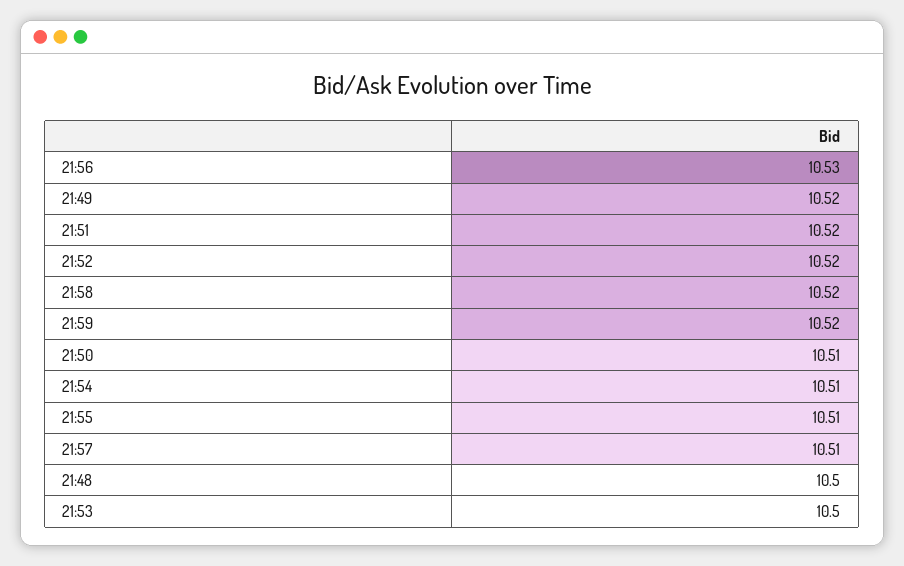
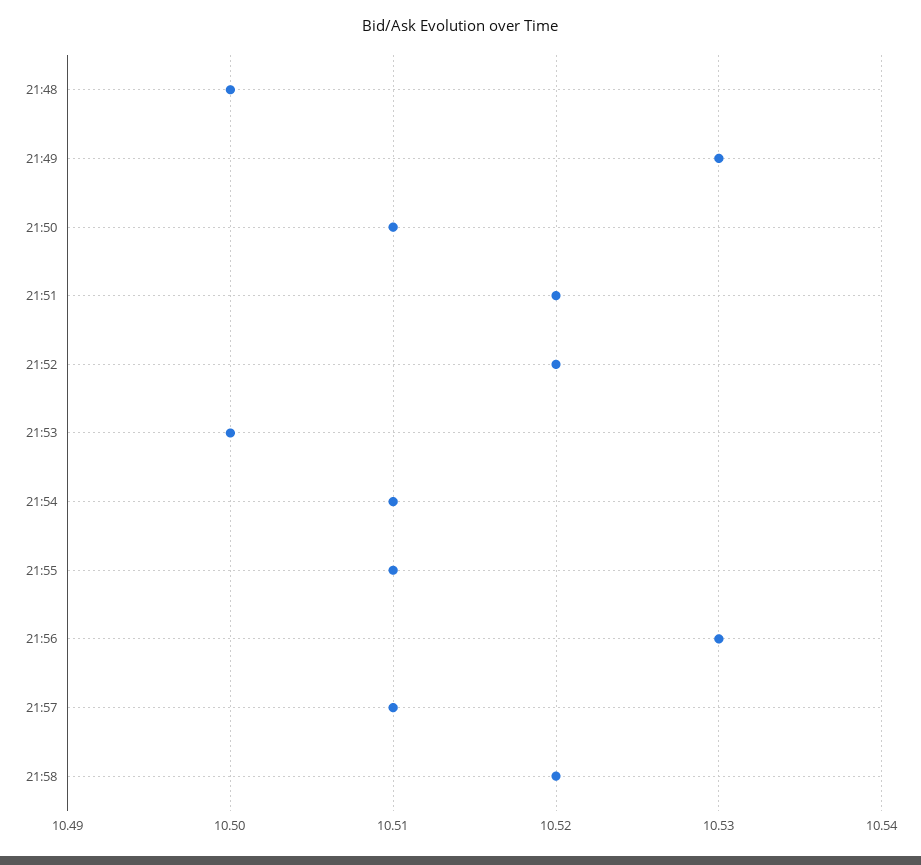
21:49: 10.52 -> 10.53
21:59: 10.52 -> none

